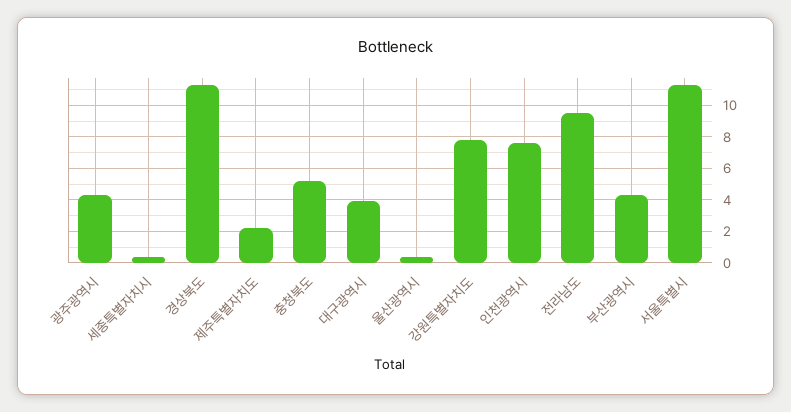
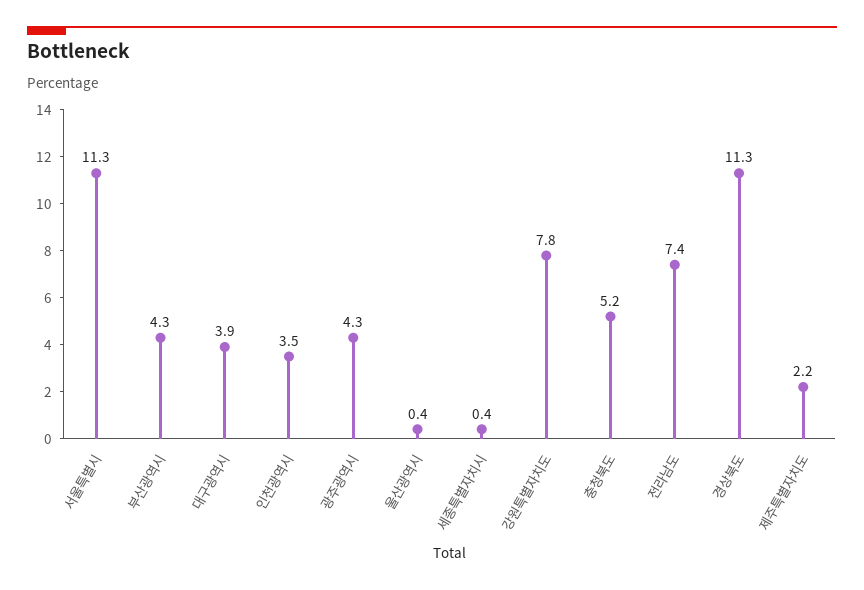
인천광역시: 7.5 -> 3.5
전라남도: 9.5 -> 7.4

